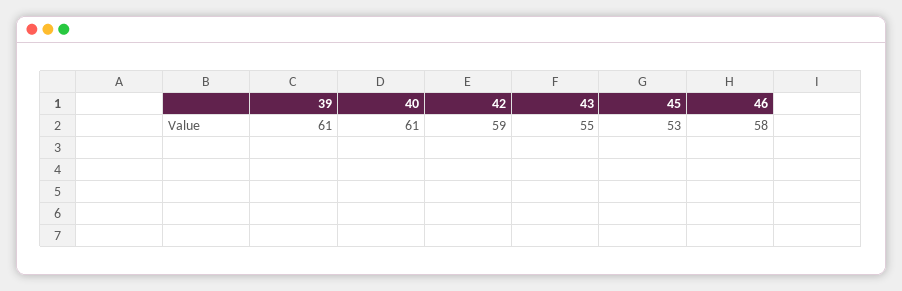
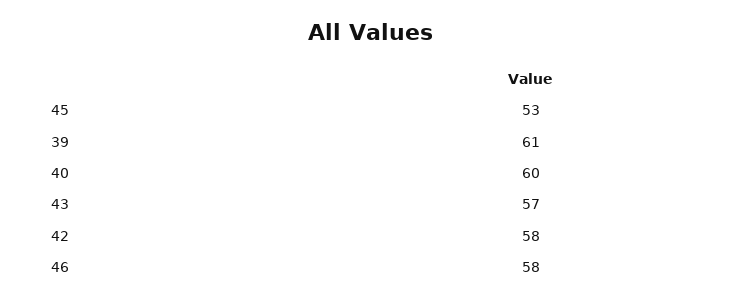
40: 61 -> 60
42: 59 -> 58
43: 55 -> 57

